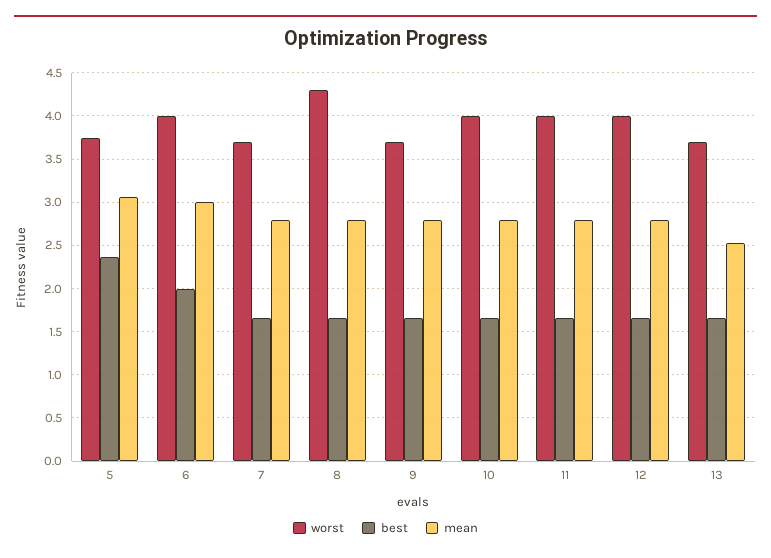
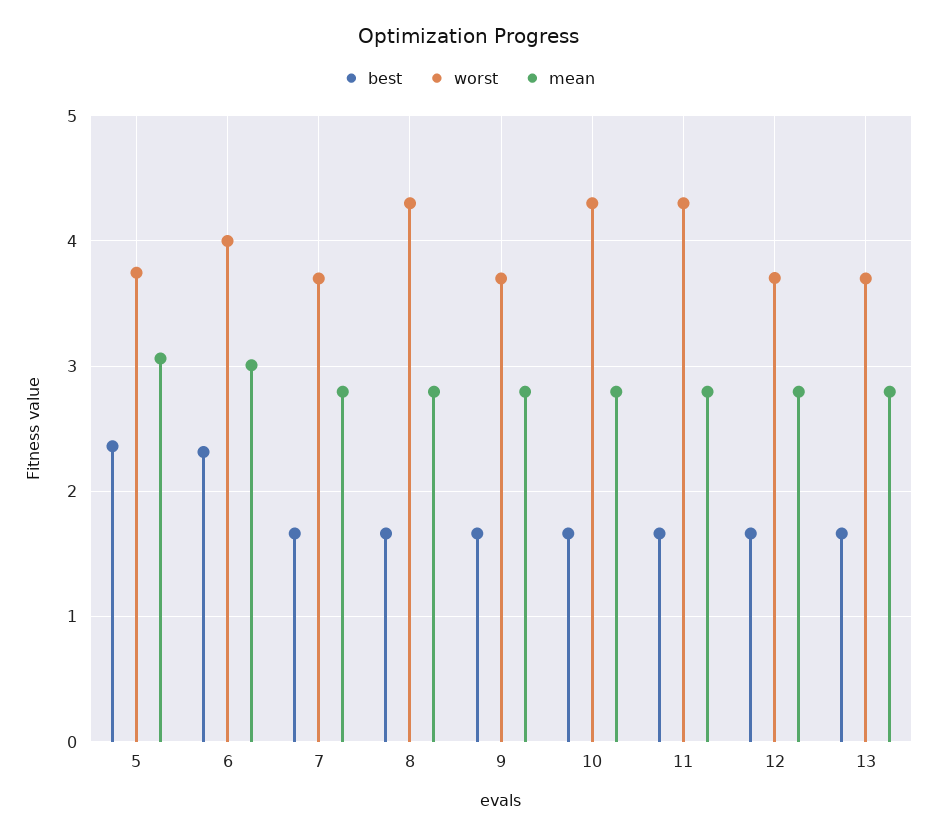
best, 6: 2 -> 2.3
worst, 10: 4 -> 4.3
worst, 11: 4 -> 4.3
worst, 12: 4 -> 3.7
mean, 13: 2.5 -> 2.8

